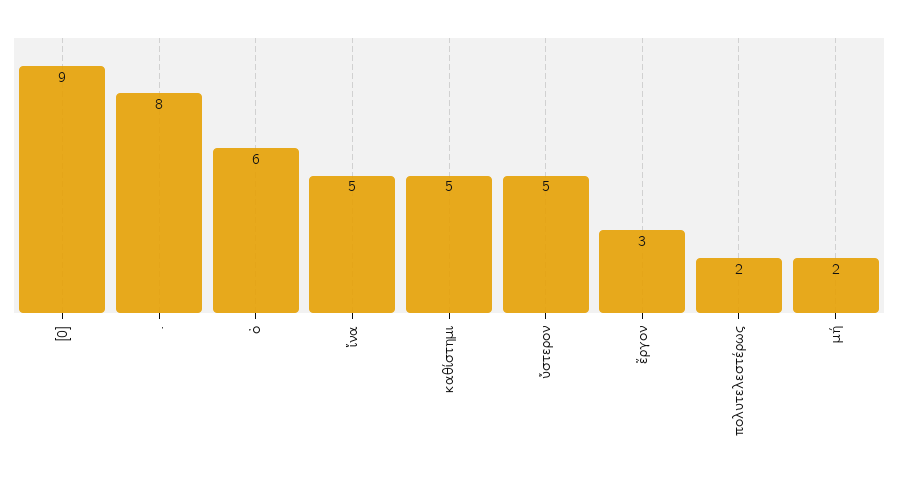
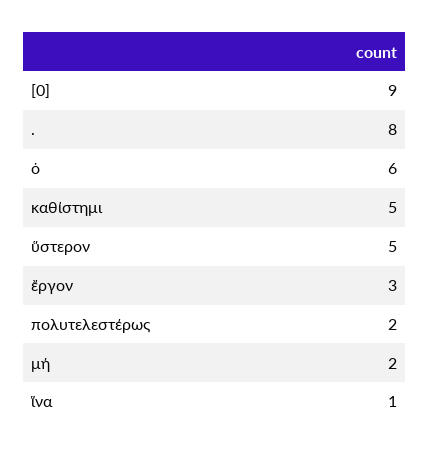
ἵνα: 5 -> 1

